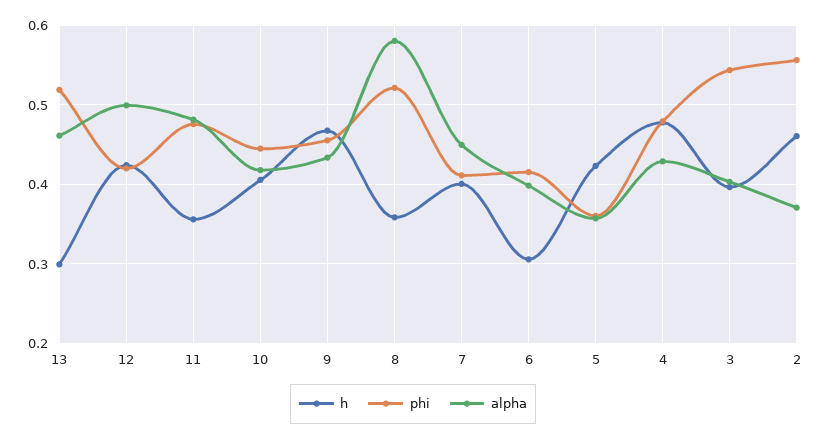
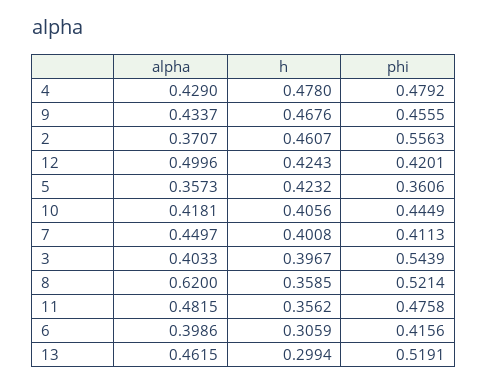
alpha, 8: 0.58 -> 0.62

